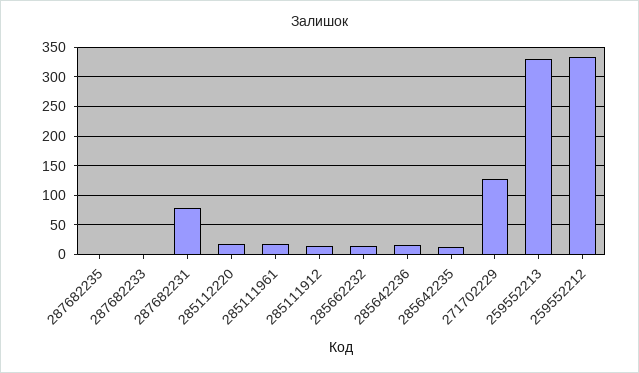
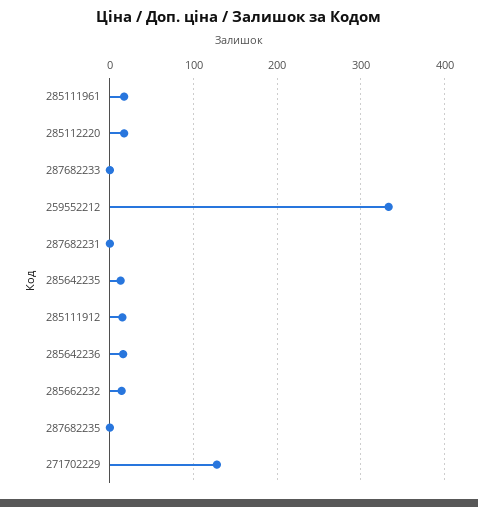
287682231: 75 -> 0
259552213: 325 -> none

